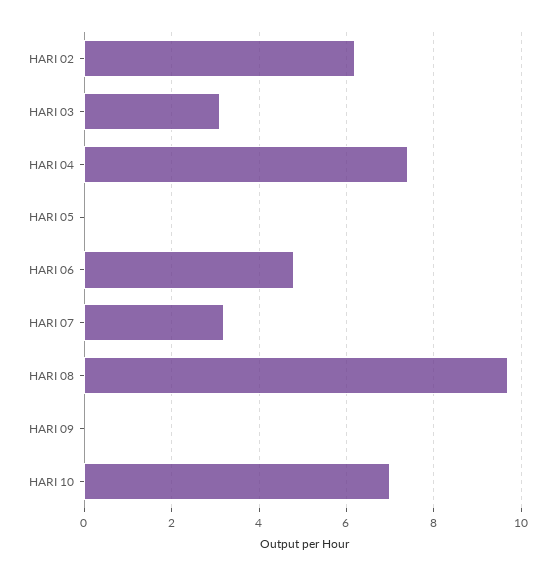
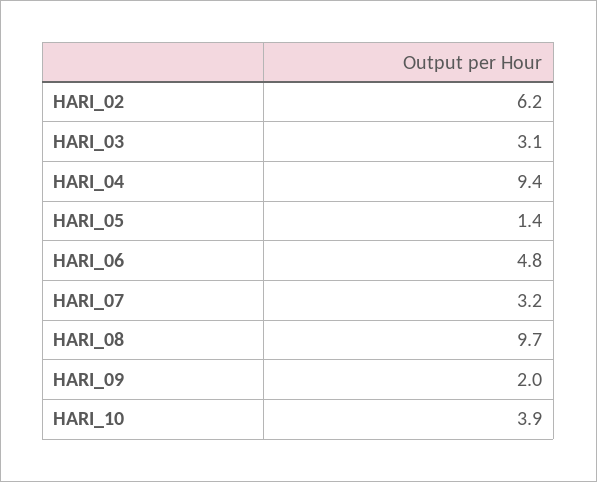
HARI 04: 7.5 -> 9.4
HARI 05: 0 -> 1.4
HARI 09: 0 -> 2
HARI 10: 7 -> 3.9

